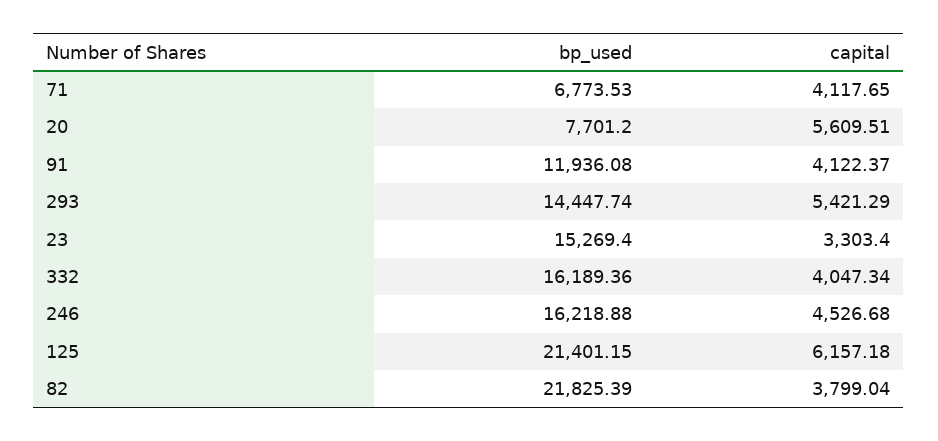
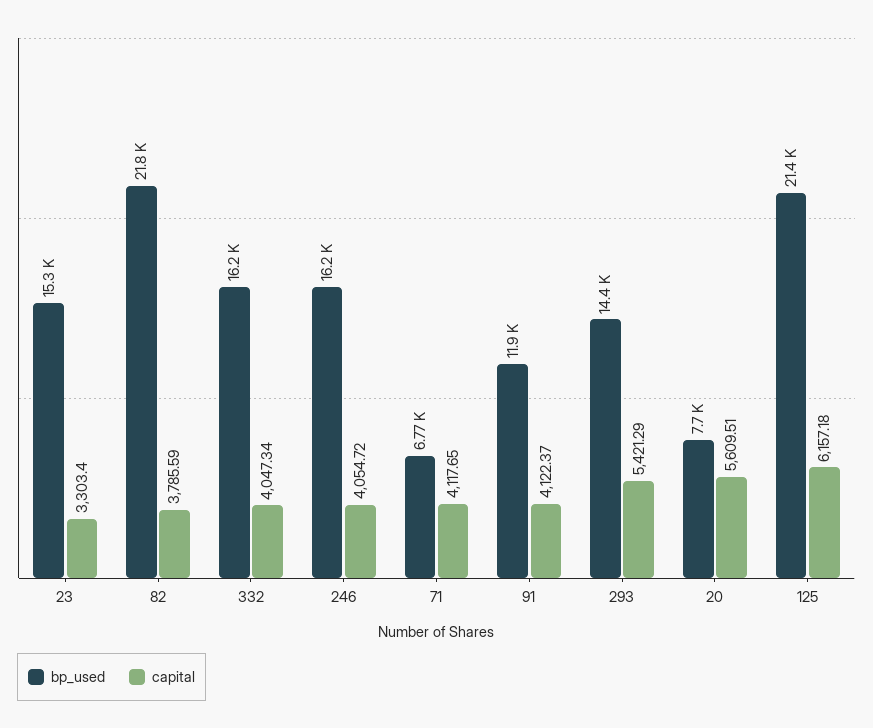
capital, 246: 4526.68 -> 4054.72
capital, 82: 3799.04 -> 3785.59

